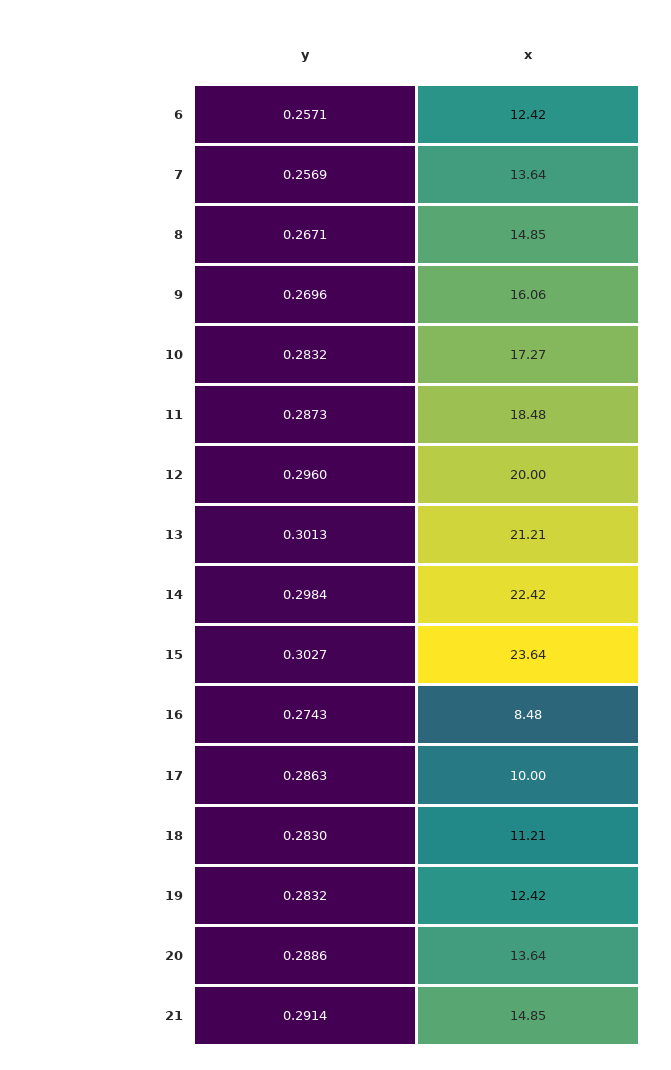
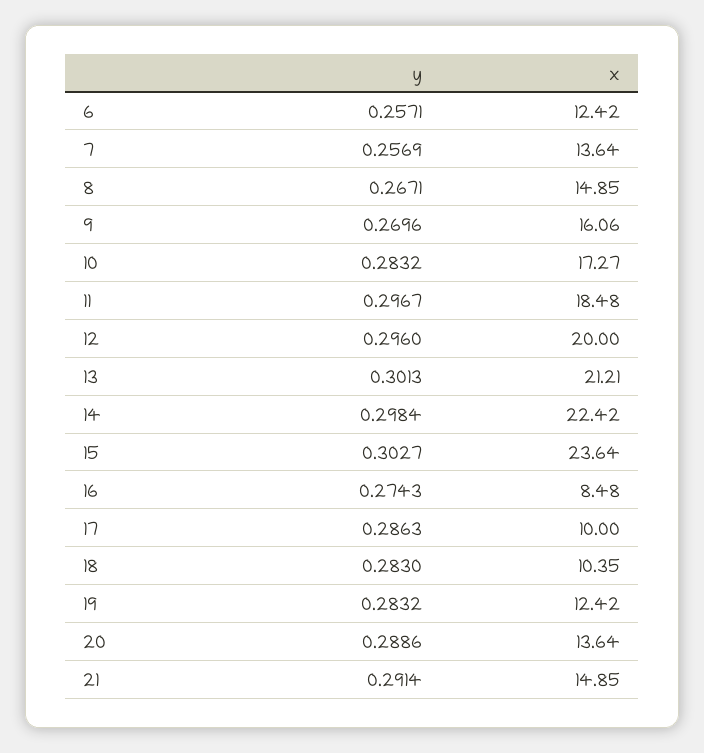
y, 11: 0.2873 -> 0.2967
x, 18: 11.21 -> 10.35

